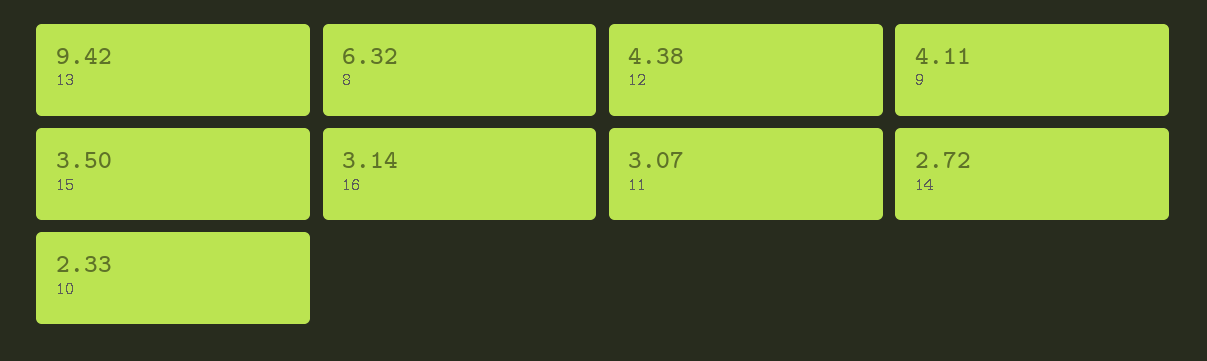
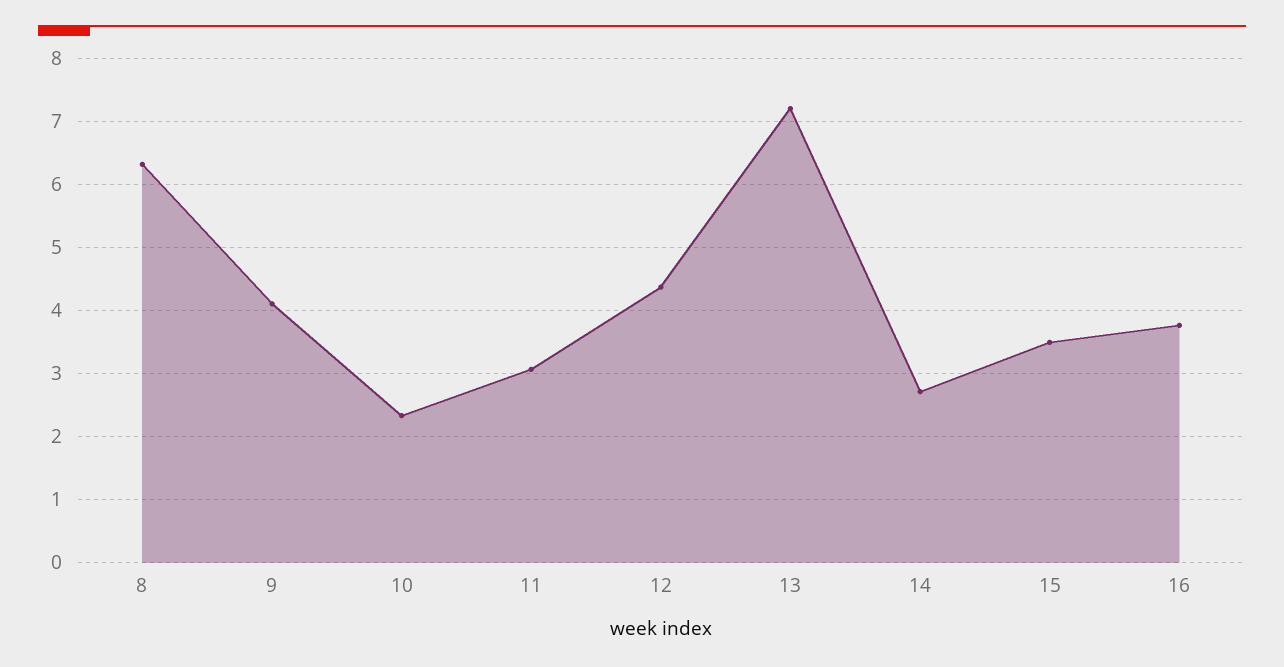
13: 9.42 -> 7.2
16: 3.14 -> 3.8

